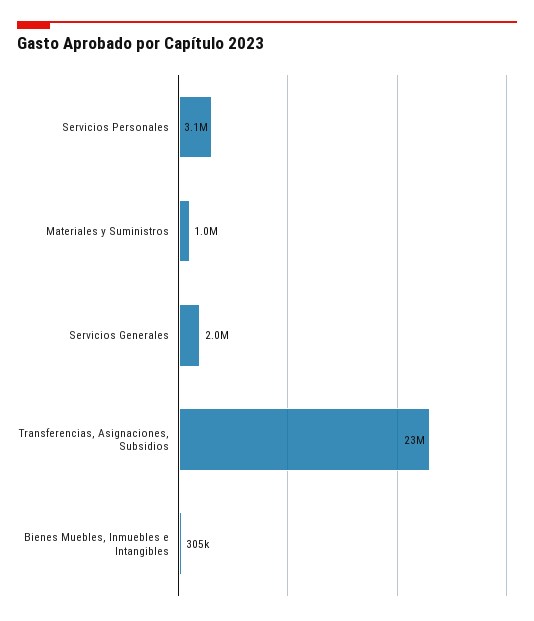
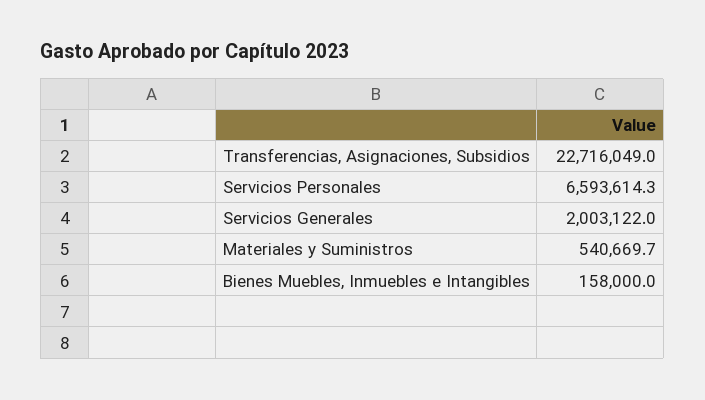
Servicios Personales: 3100000 -> 6593614.3
Materiales y Suministros: 1000000 -> 540669.7
Bienes Muebles, Inmuebles e Intangibles: 305000 -> 158000

